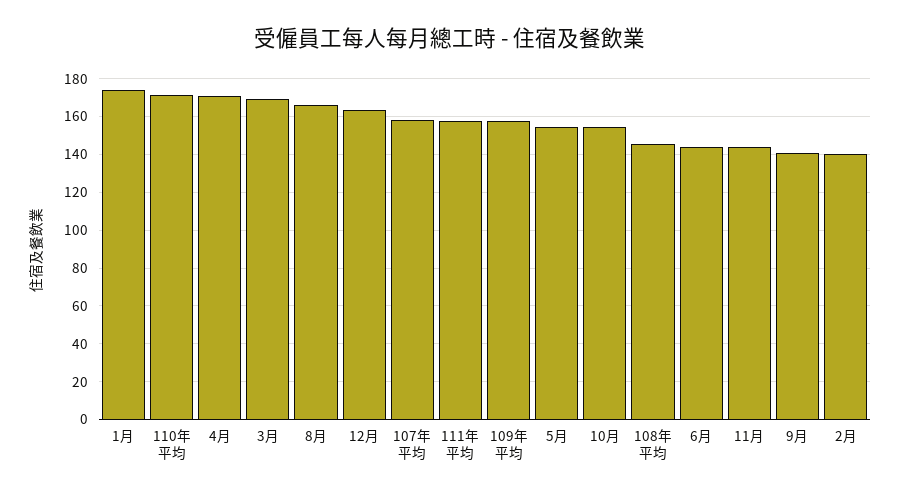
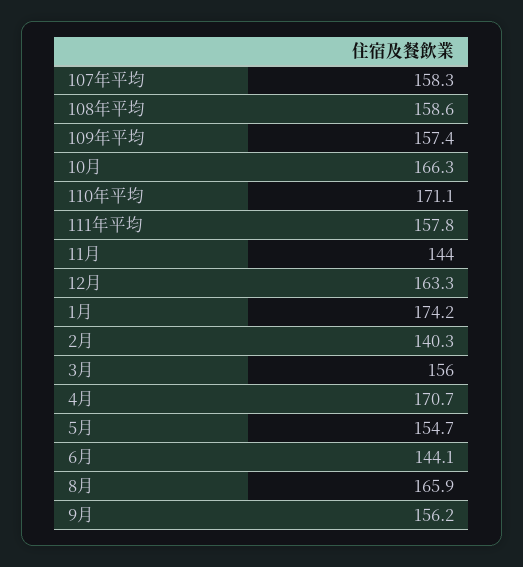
3月: 170 -> 156
10月: 155 -> 166.3
108年平均: 145 -> 158.6
9月: 140 -> 156.2

